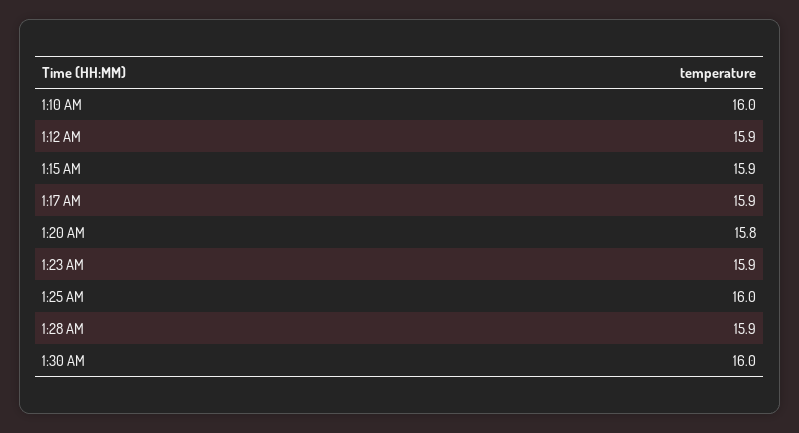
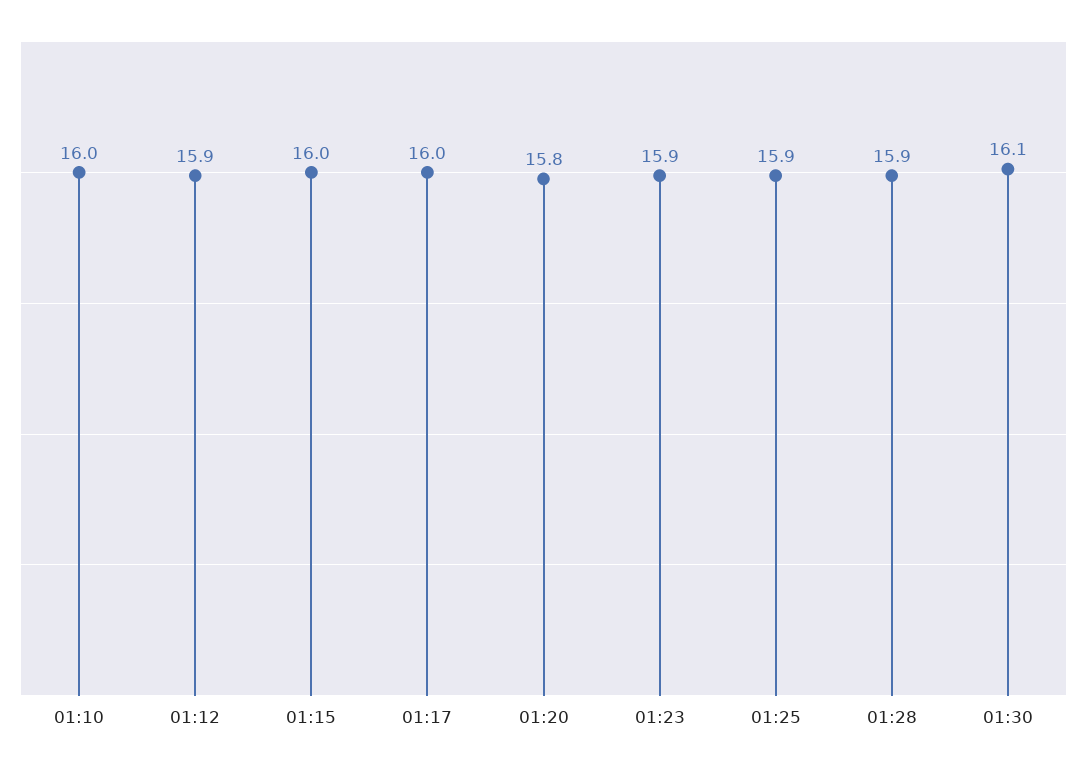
1:15 AM: 15.9 -> 16
1:17 AM: 15.9 -> 16
1:25 AM: 16 -> 15.9
1:30 AM: 16 -> 16.1

